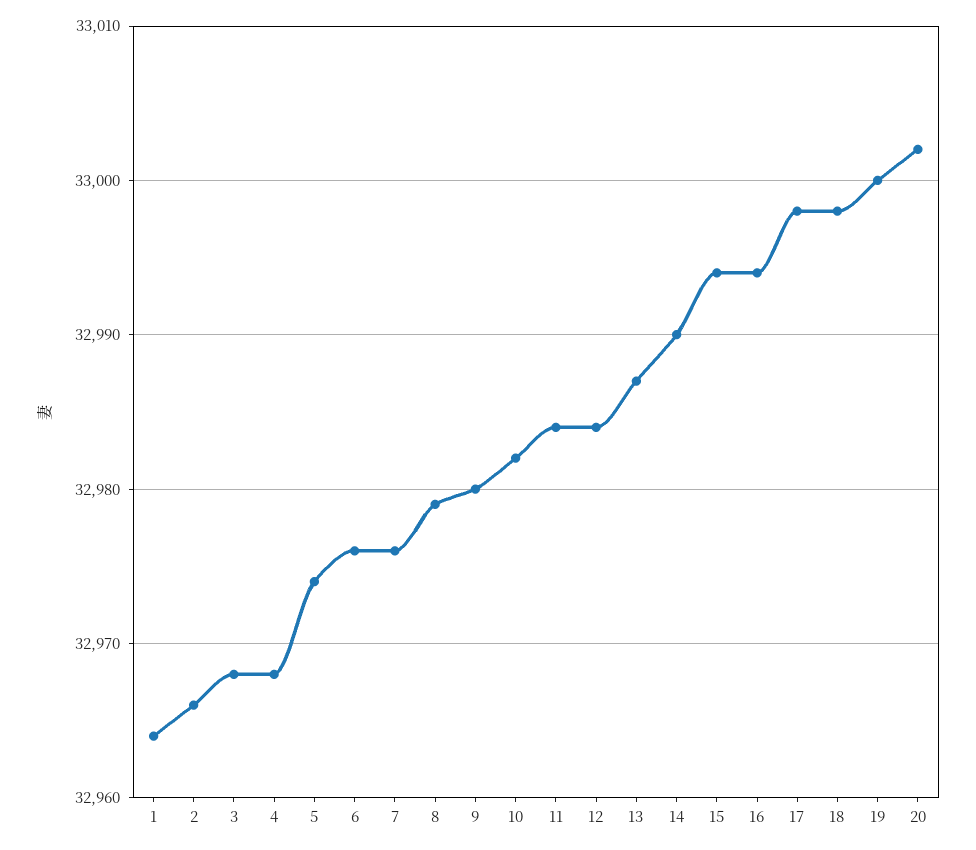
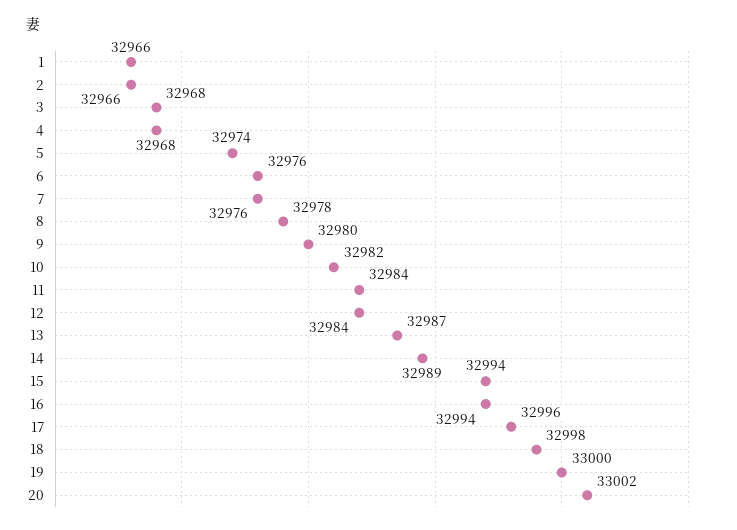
1: 32964 -> 32966
8: 32979 -> 32978
14: 32990 -> 32989
17: 32998 -> 32996

